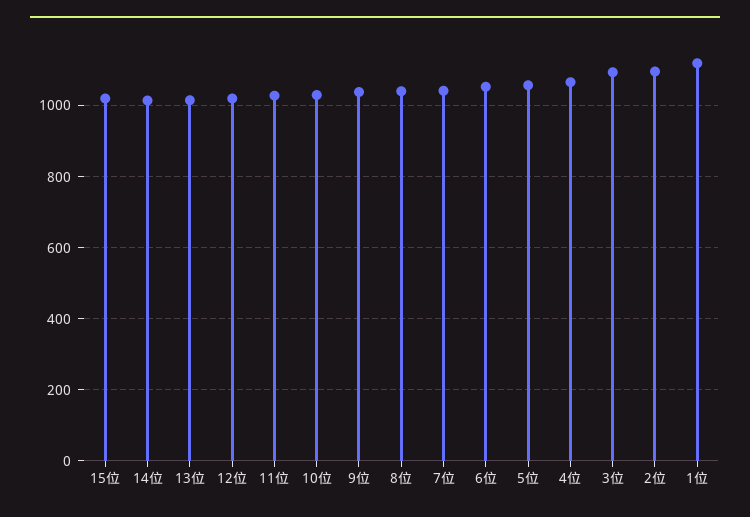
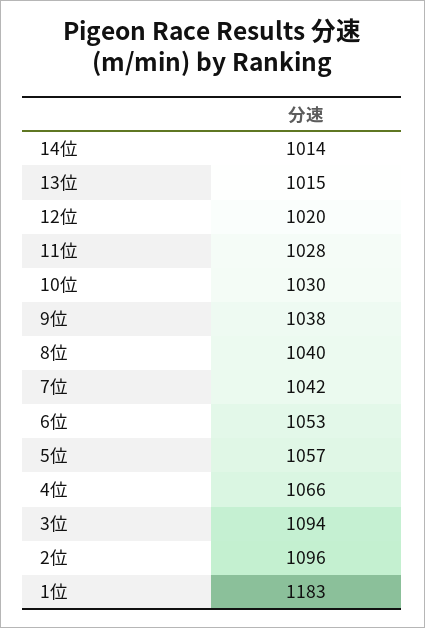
15位: 1020 -> none
1位: 1120 -> 1183

